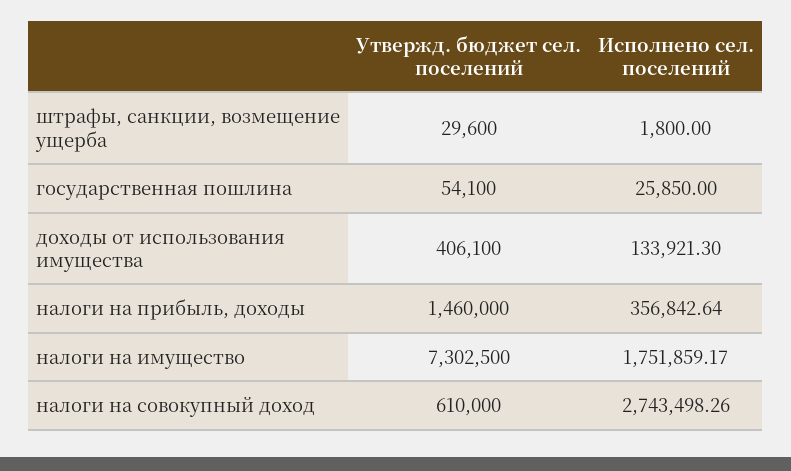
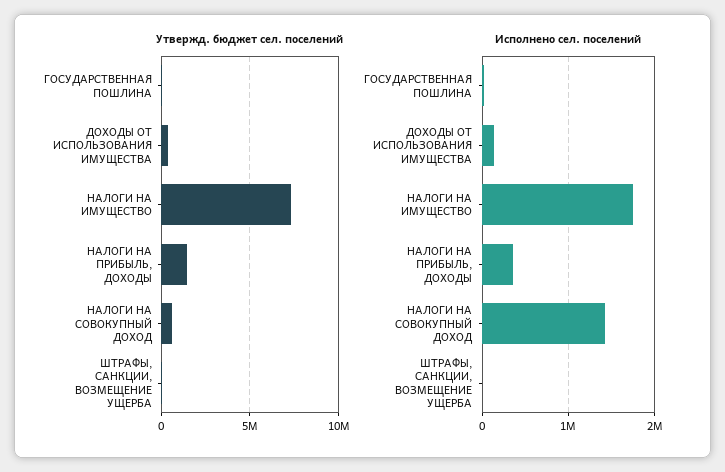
Исполнено сел. поселений, налоги на совокупный доход: 2743498.26 -> 1400000

